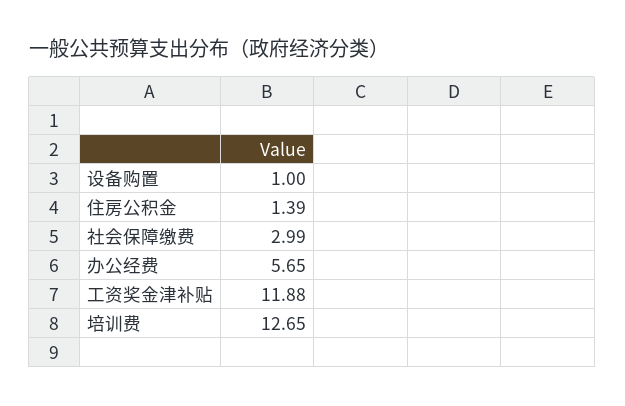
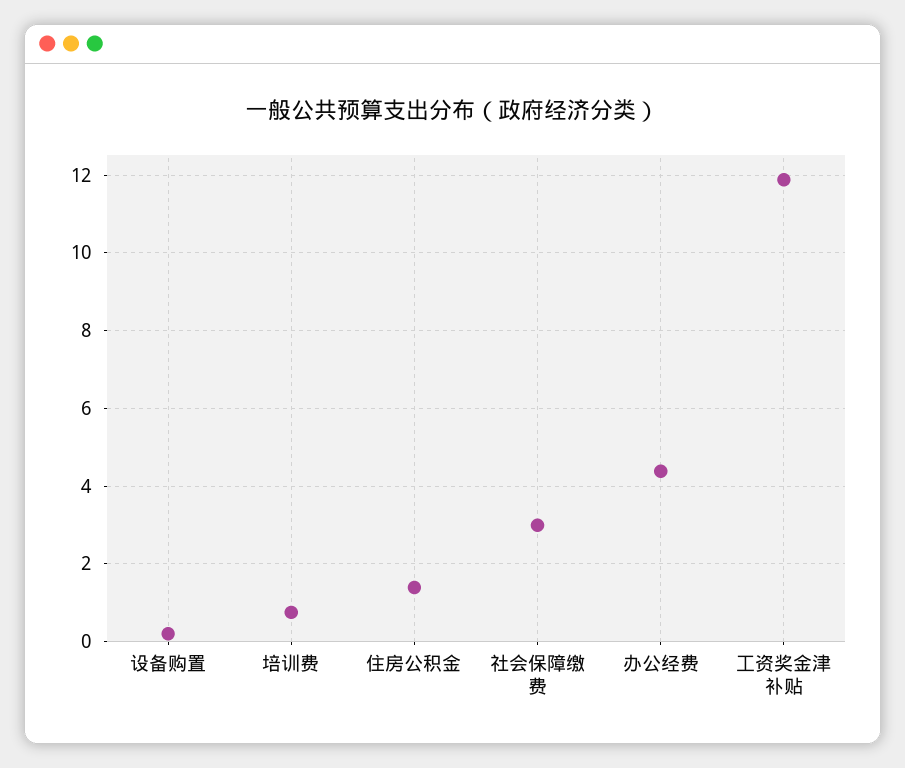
设备购置: 1 -> 0.2
办公经费: 5.65 -> 4.4
培训费: 12.65 -> 0.8

